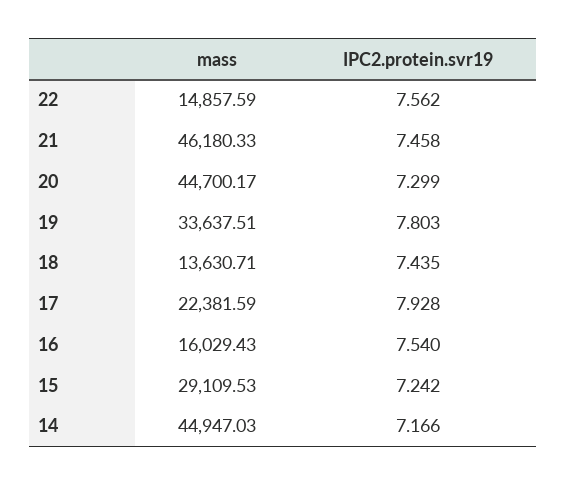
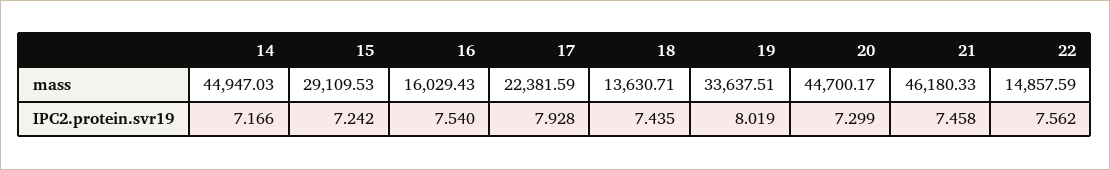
IPC2.protein.svr19, 19: 7.803 -> 8.019

